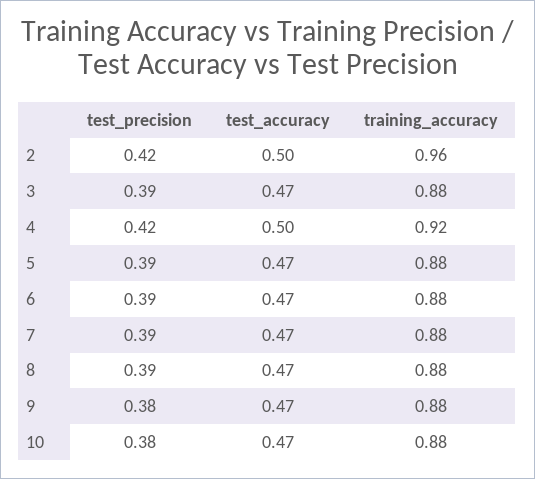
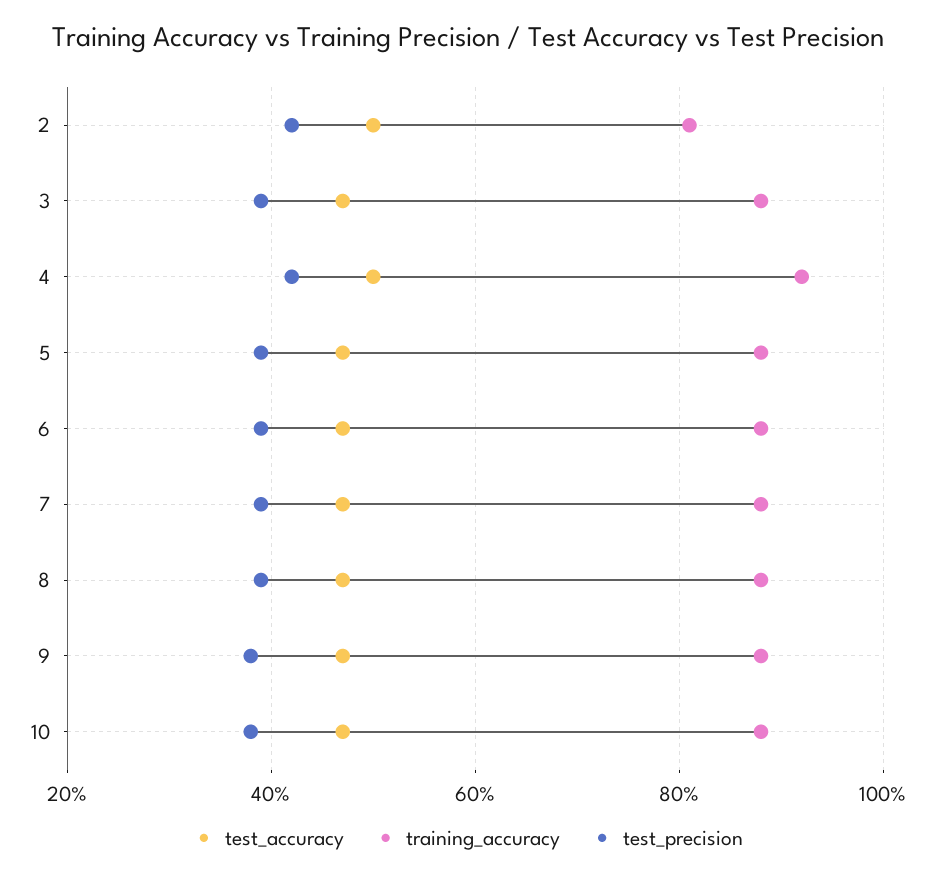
training_accuracy, 2: 0.96 -> 0.8

